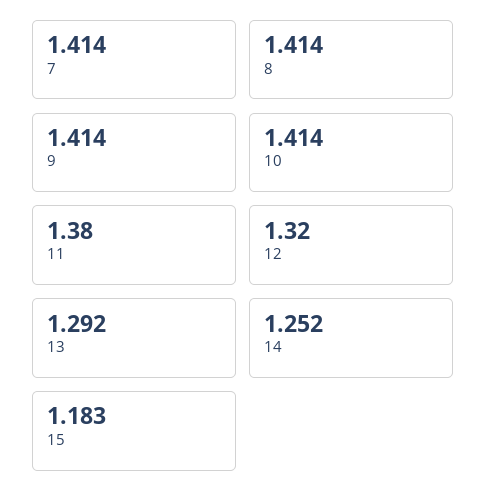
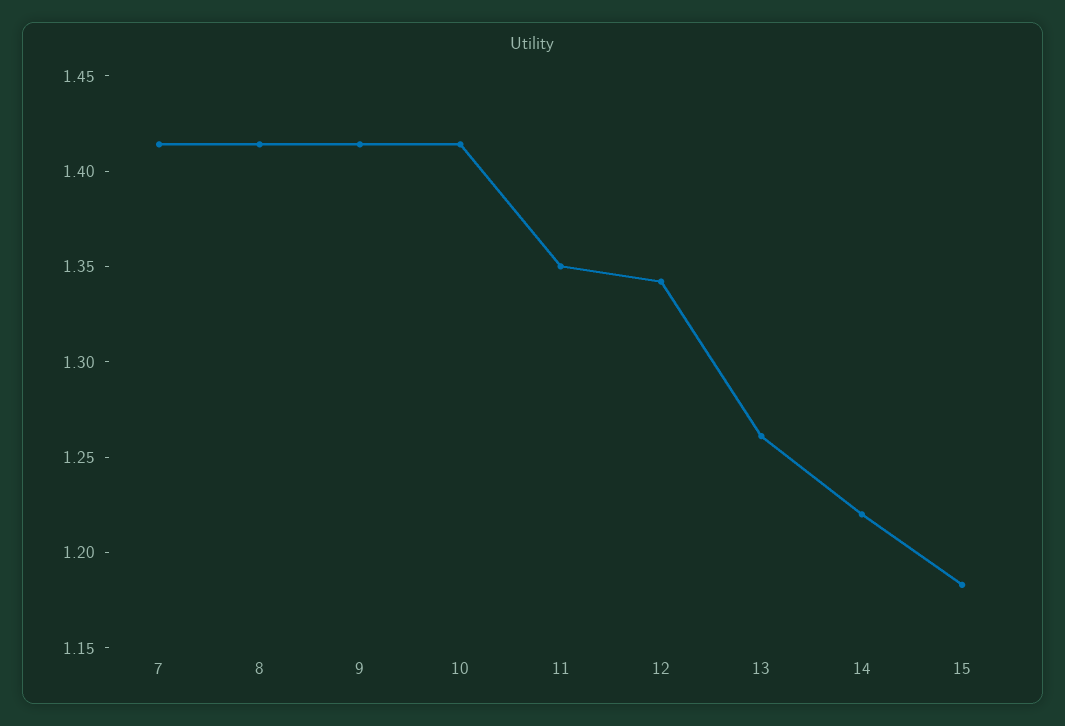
11: 1.38 -> 1.35
12: 1.32 -> 1.34
13: 1.292 -> 1.26
14: 1.252 -> 1.22

